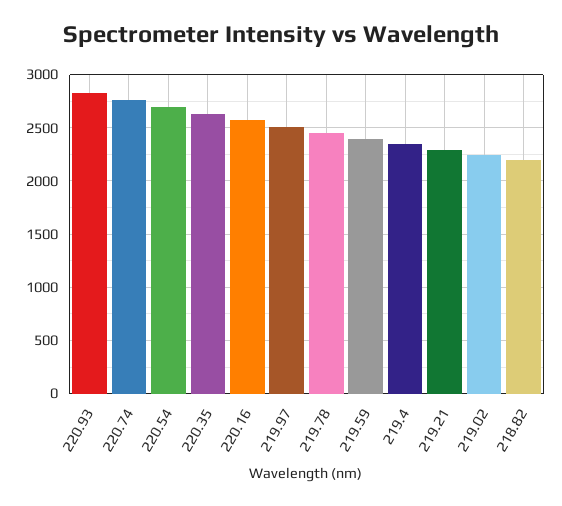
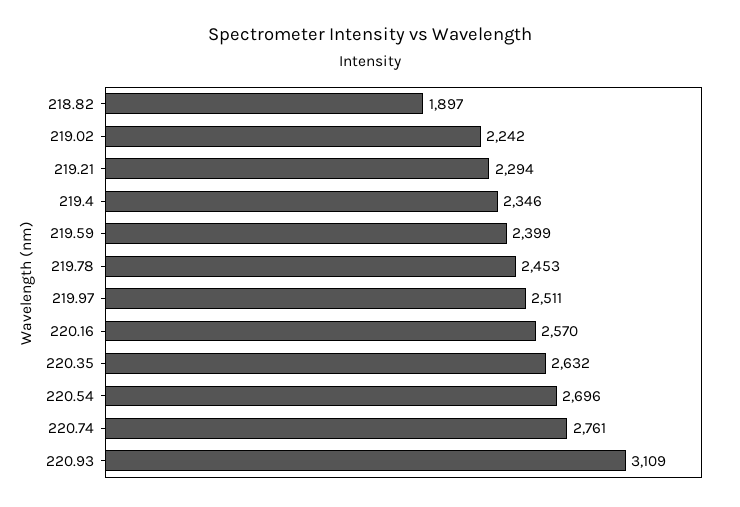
220.93: 2800 -> 3109
218.82: 2200 -> 1897

